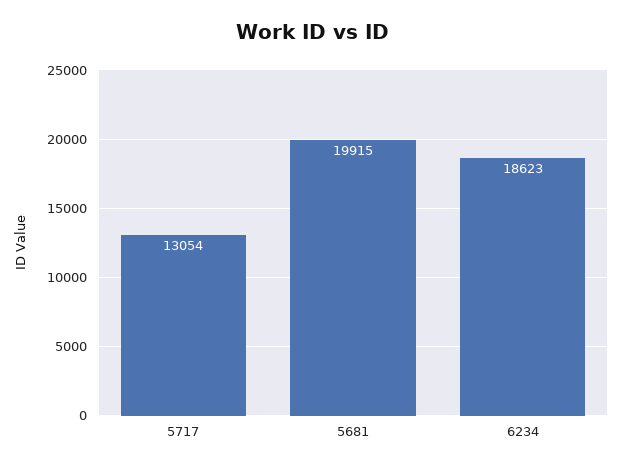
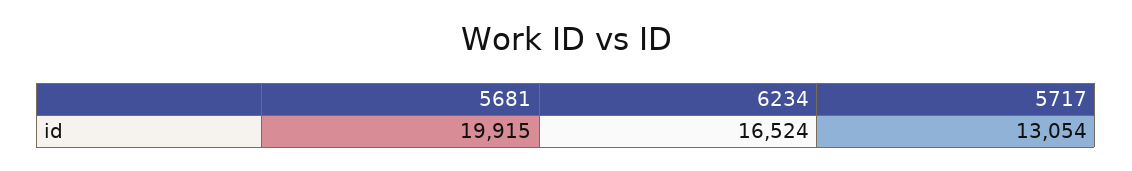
6234: 18623 -> 16524

